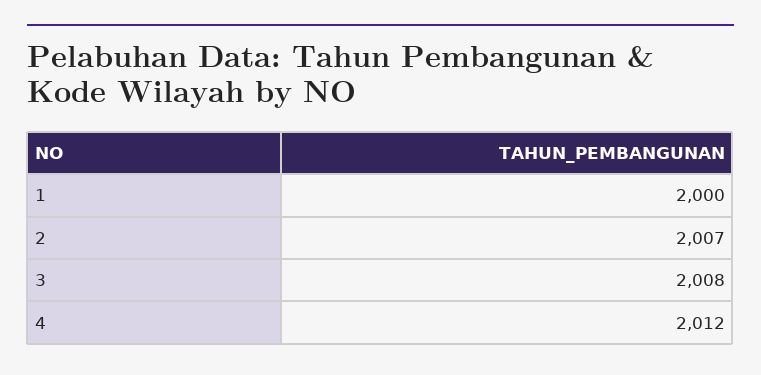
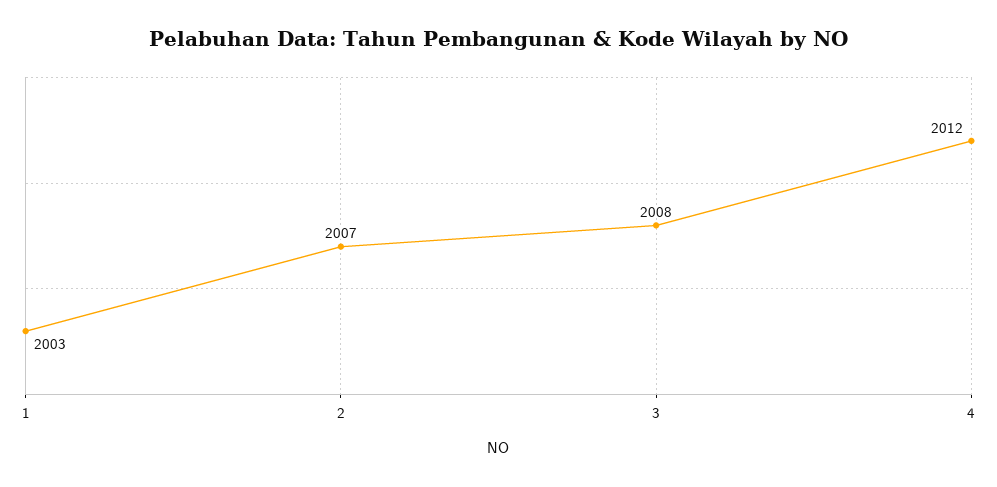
1: 2000 -> 2003

